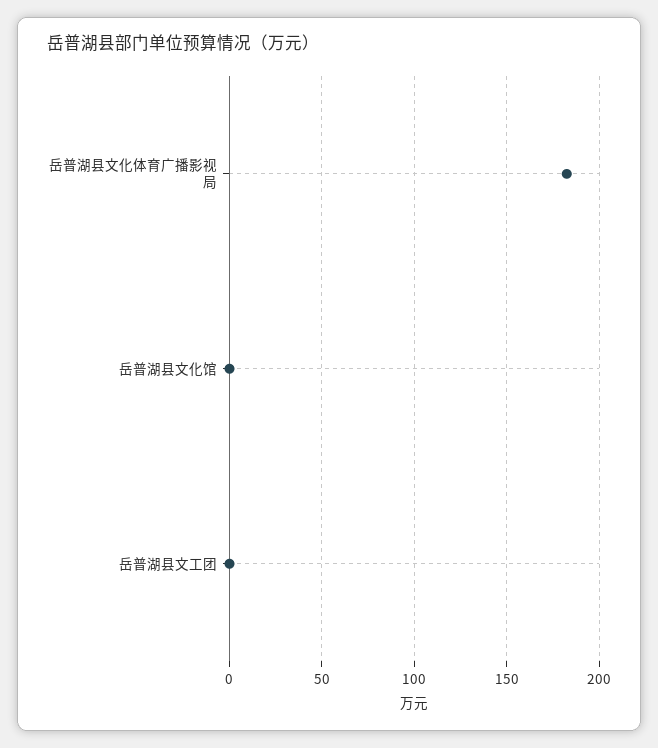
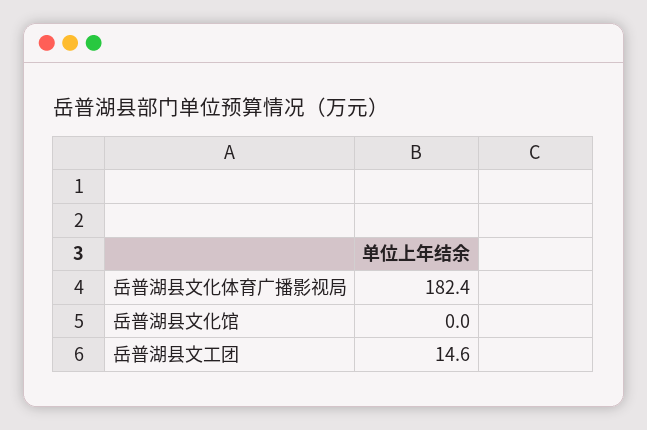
岳普湖县文工团: 0 -> 14.6

